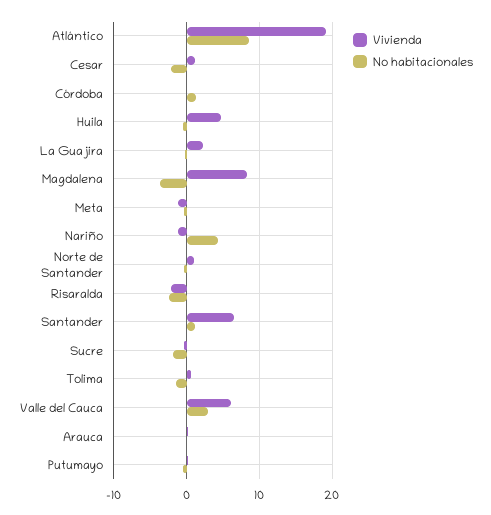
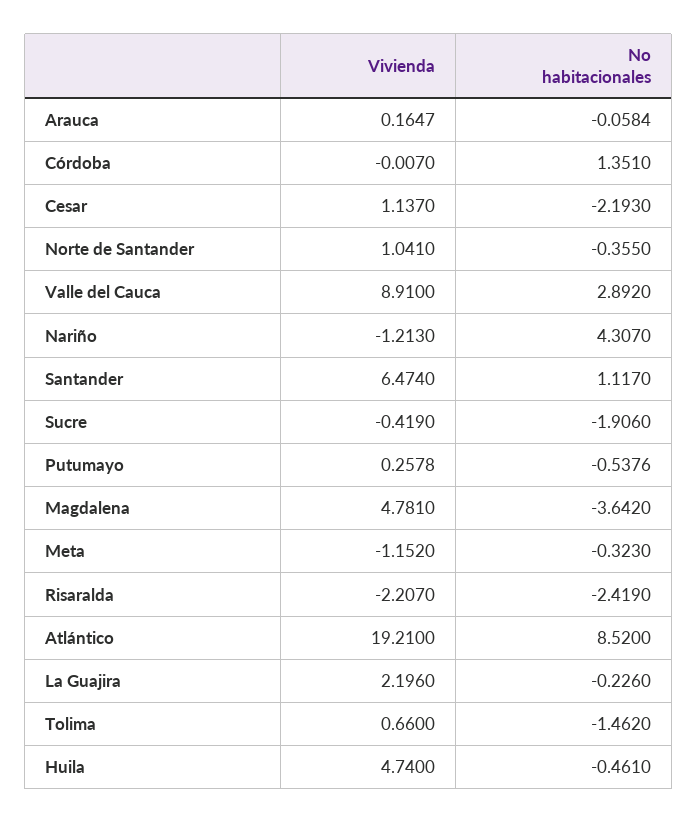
Vivienda, Magdalena: 8 -> 4.781
Vivienda, Valle del Cauca: 6 -> 8.91

